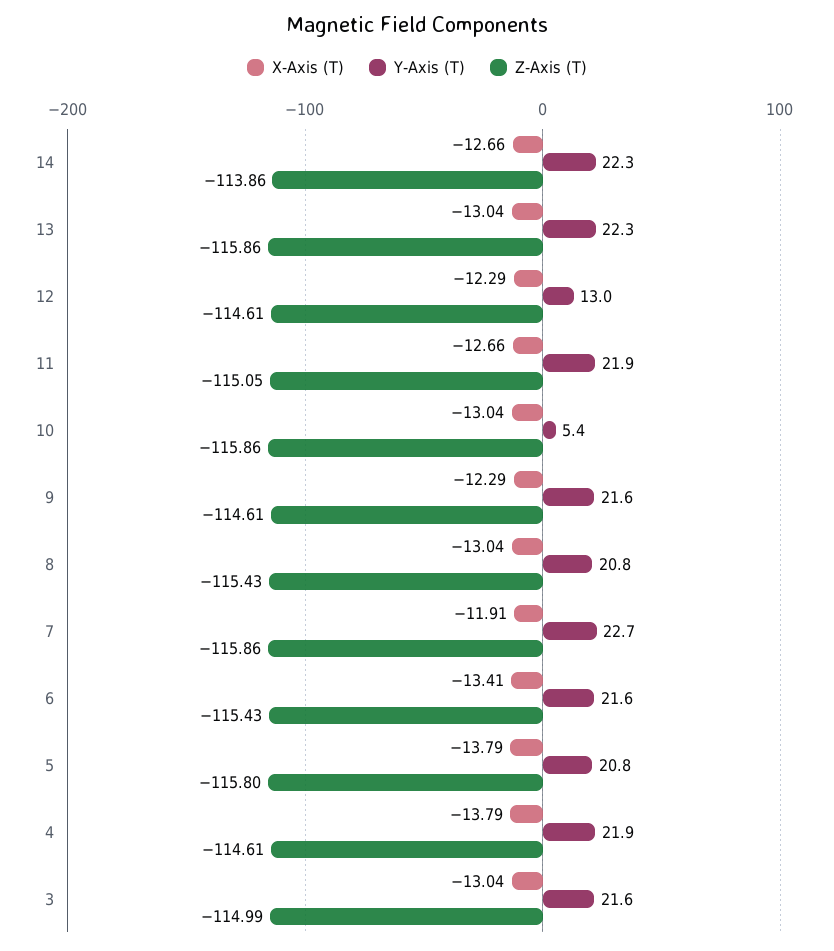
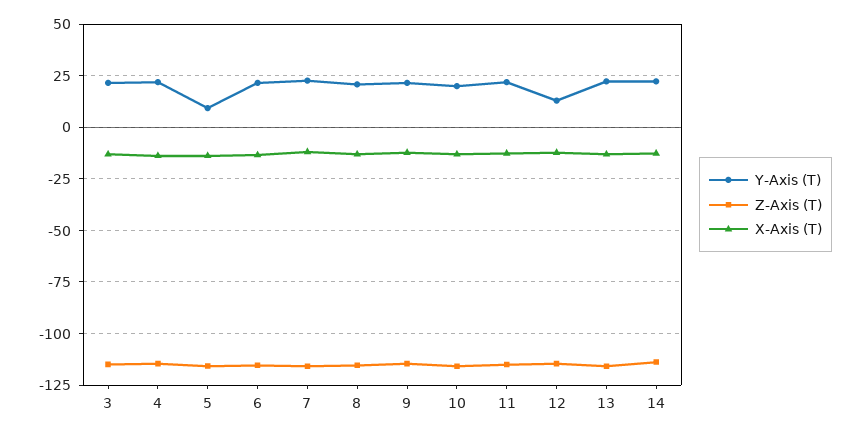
Y-Axis (T), 10: 5.4 -> 20
Y-Axis (T), 5: 20.8 -> 10

